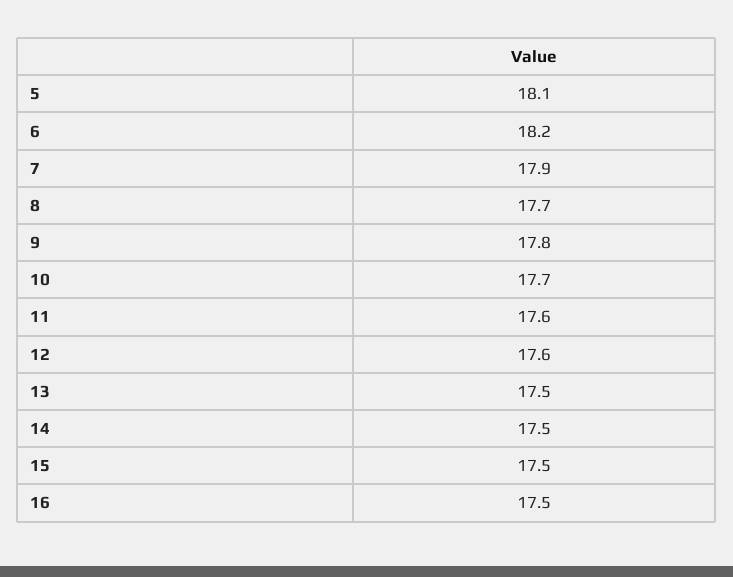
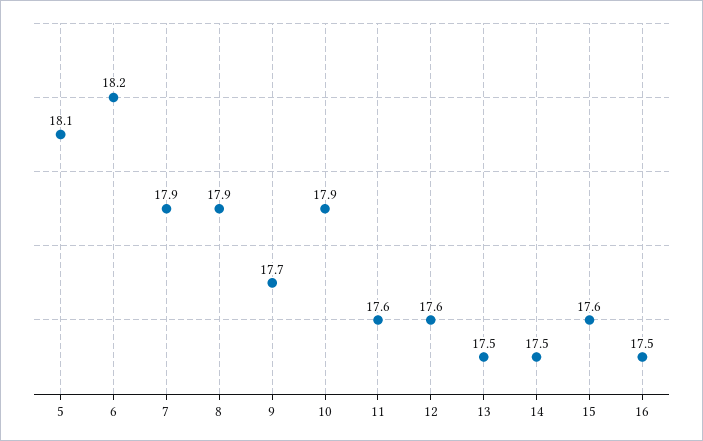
8: 17.7 -> 17.9
9: 17.8 -> 17.7
10: 17.7 -> 17.9
15: 17.5 -> 17.6

